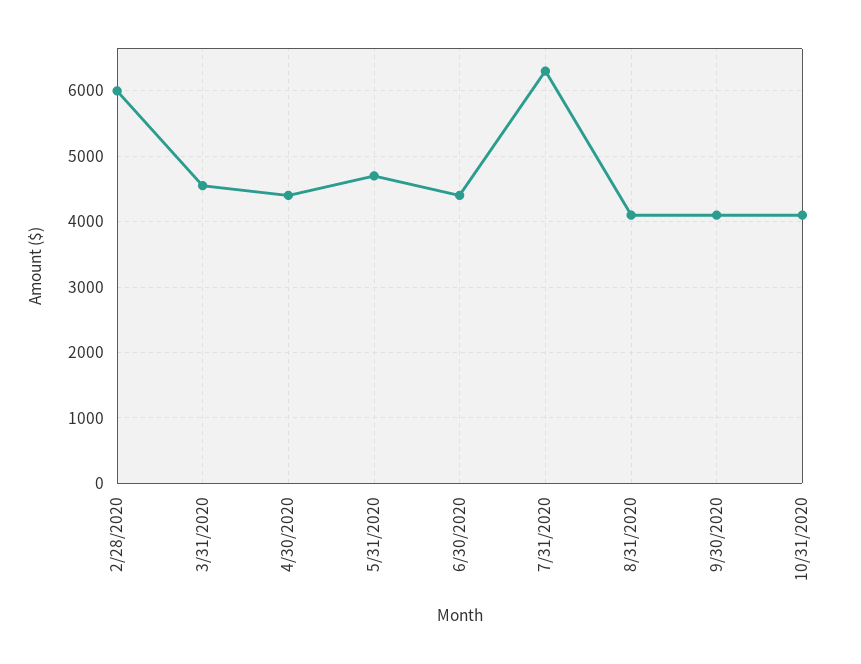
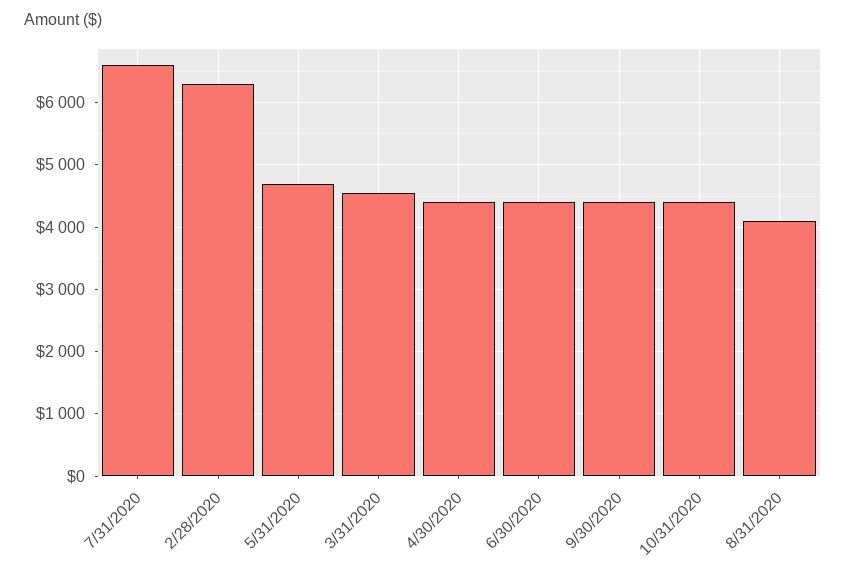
2/28/2020: 6000 -> 6300
7/31/2020: 6300 -> 6600
9/30/2020: 4100 -> 4400
10/31/2020: 4100 -> 4400

